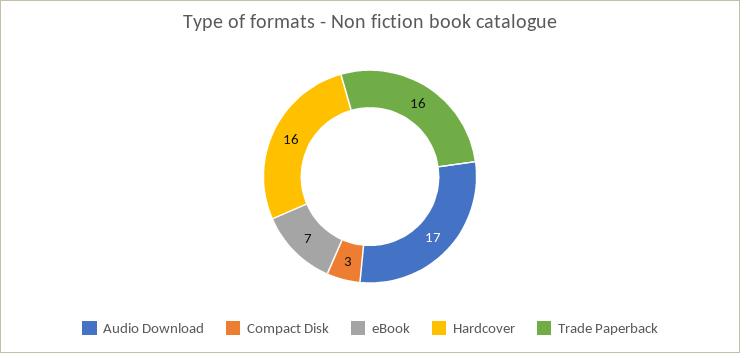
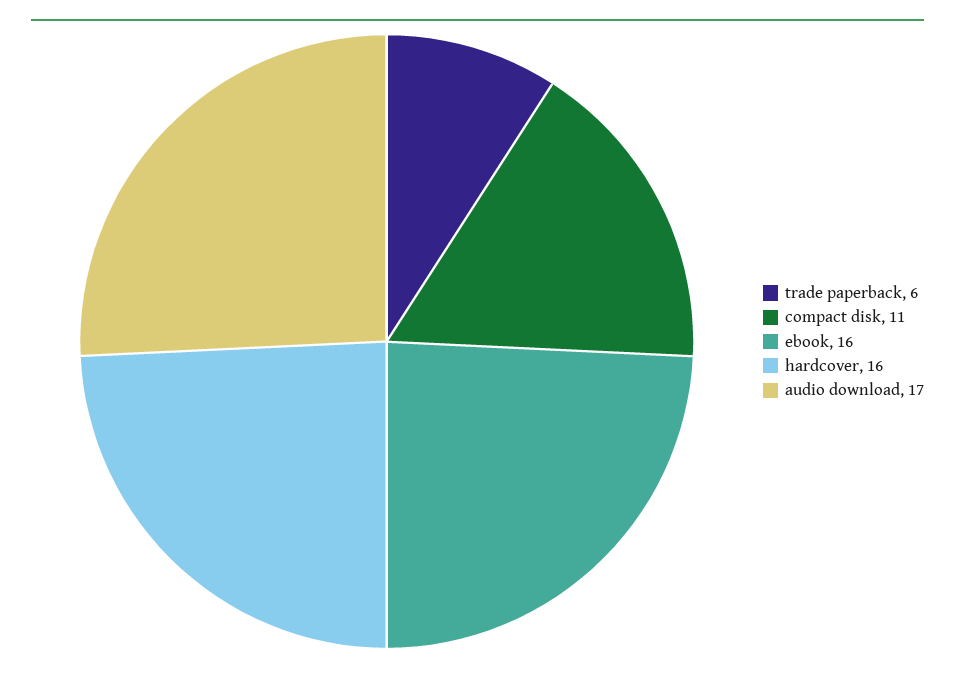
Compact Disk: 3 -> 11
eBook: 7 -> 16
Trade Paperback: 16 -> 6

